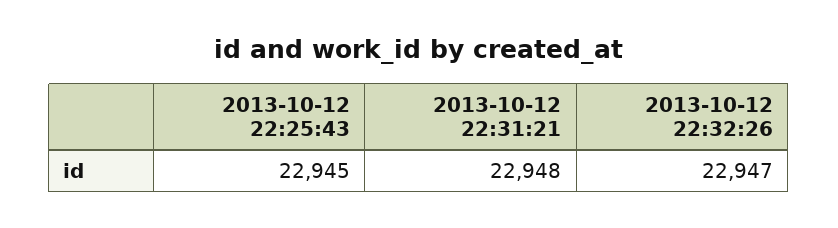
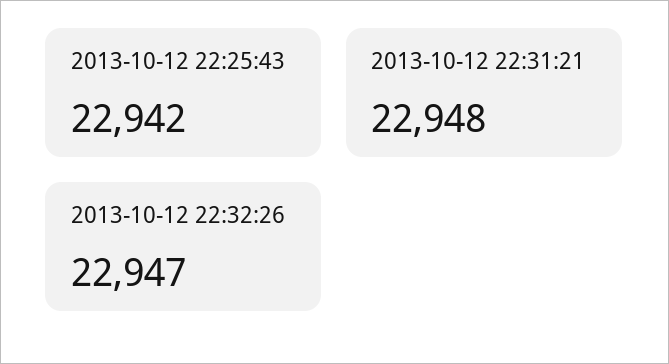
2013-10-12 22:25:43: 22945 -> 22942

